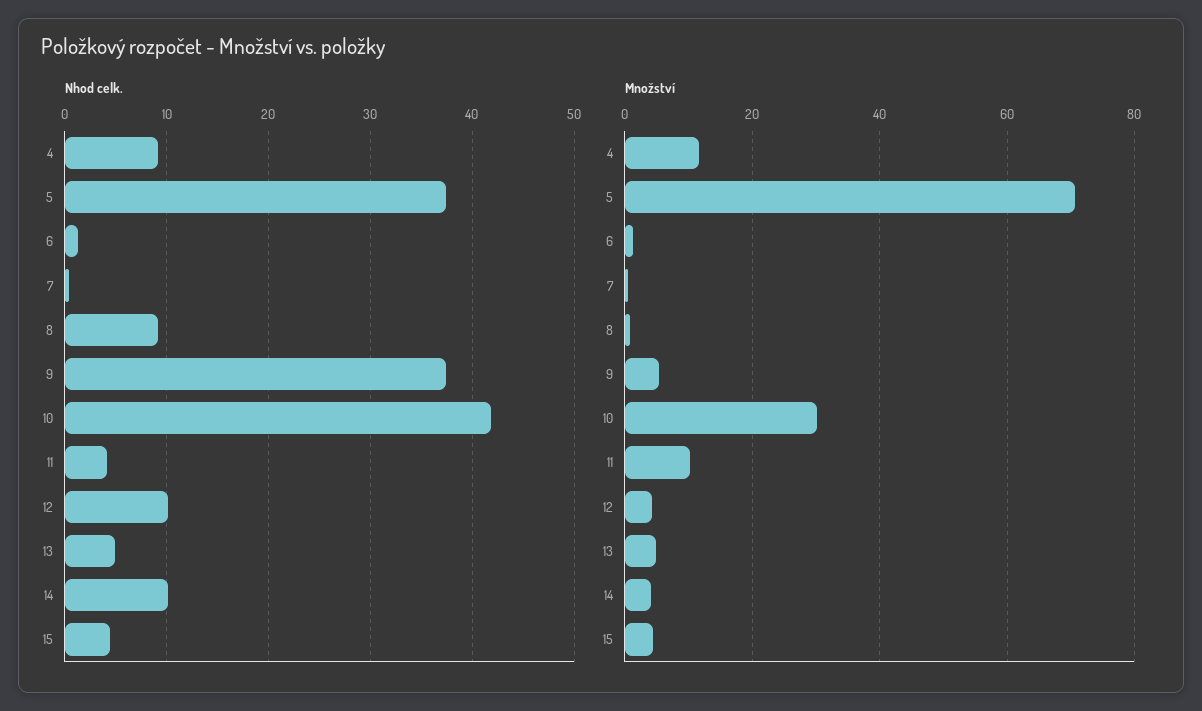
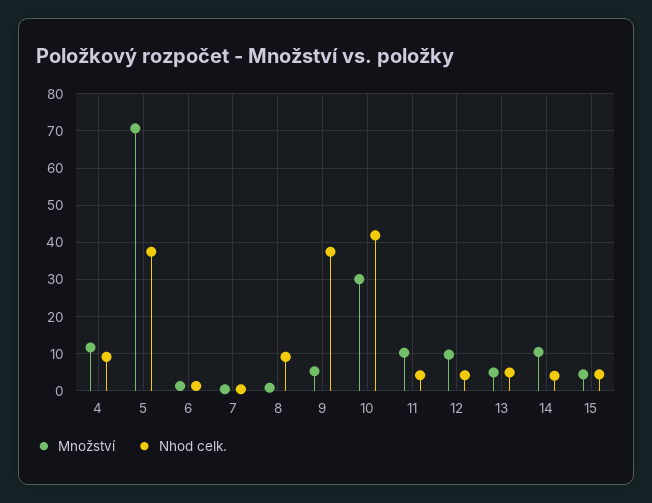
Nhod celk., 12: 10 -> 4
Nhod celk., 14: 10 -> 4
Množství, 12: 4 -> 10
Množství, 14: 4 -> 10

